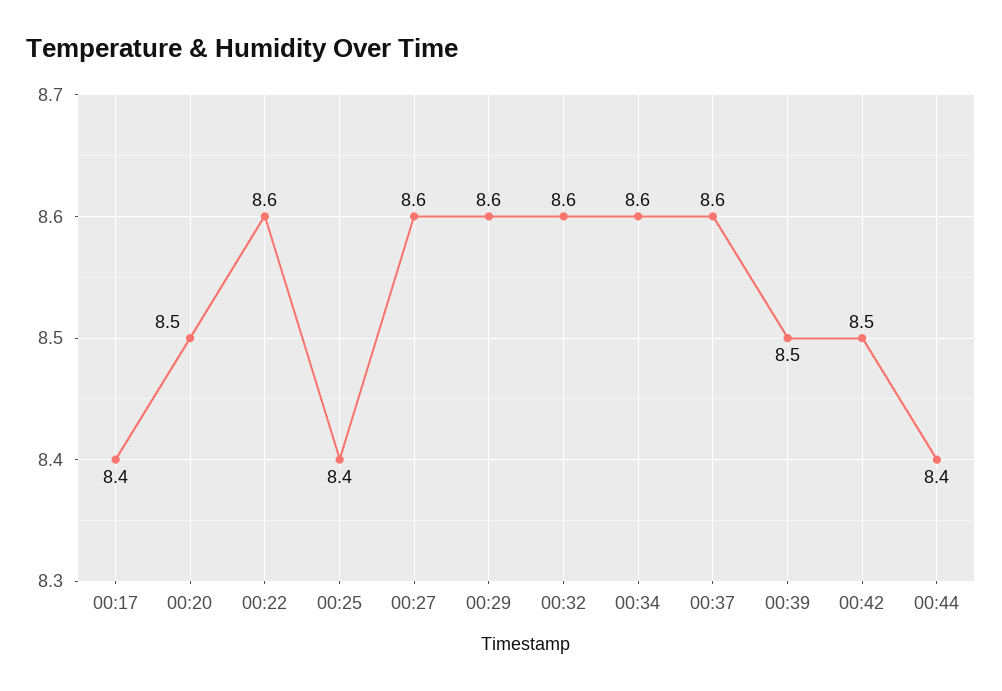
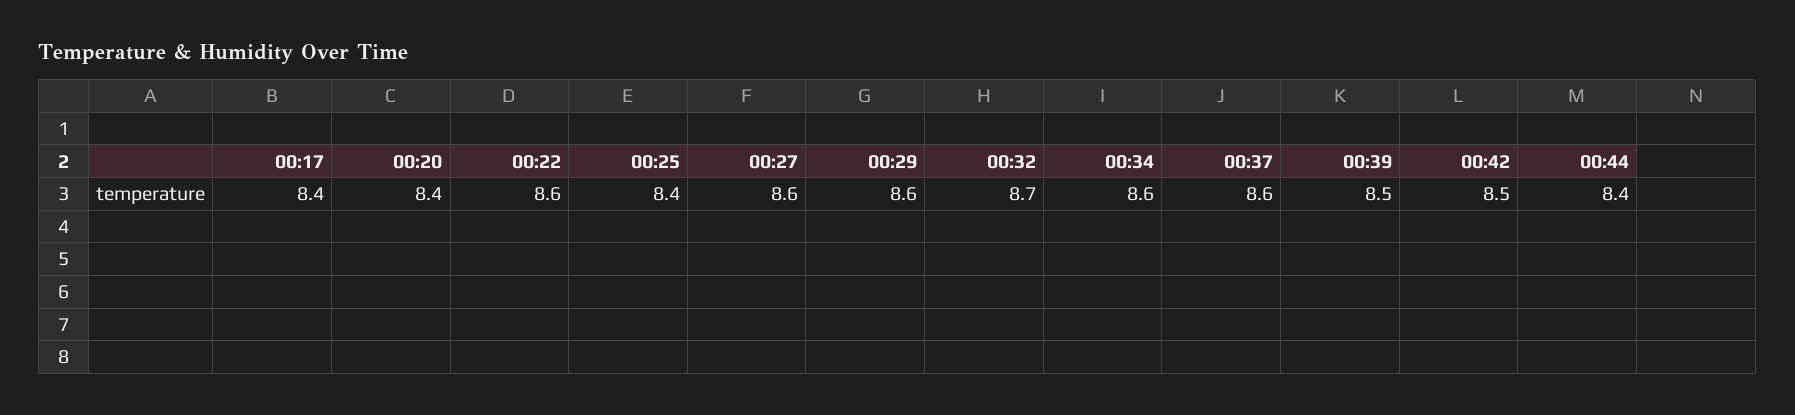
00:20: 8.5 -> 8.4
00:32: 8.6 -> 8.7

